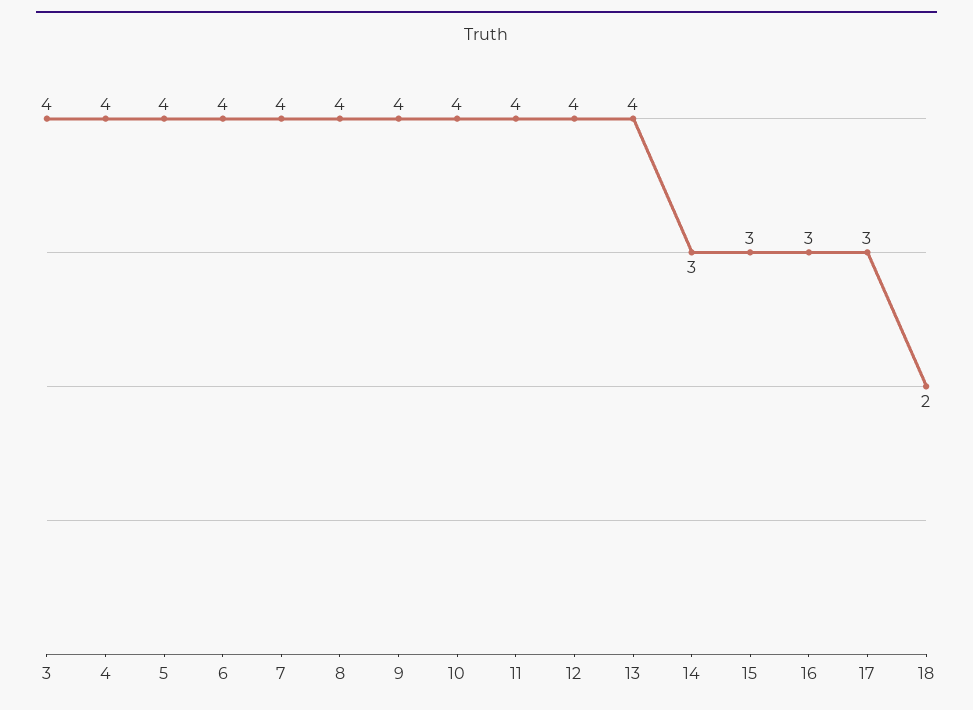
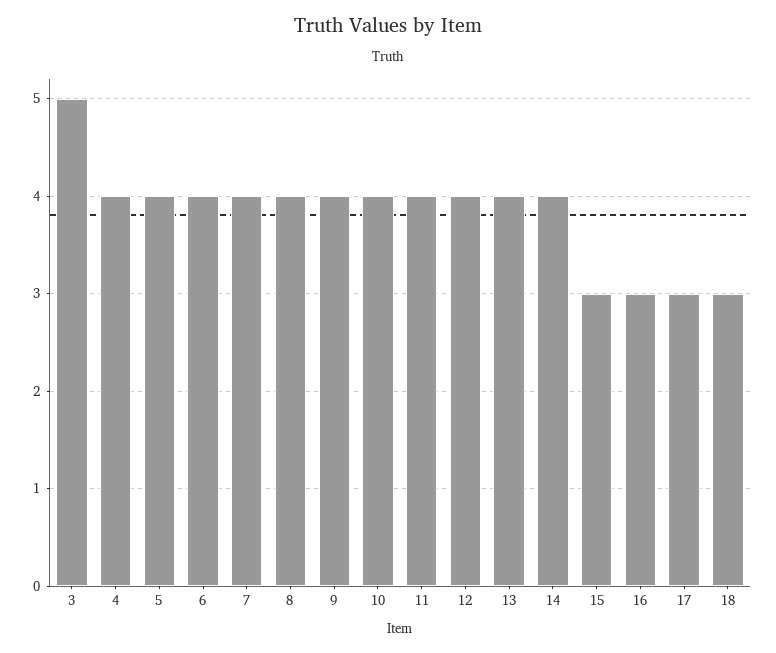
3: 4 -> 5
14: 3 -> 4
18: 2 -> 3

